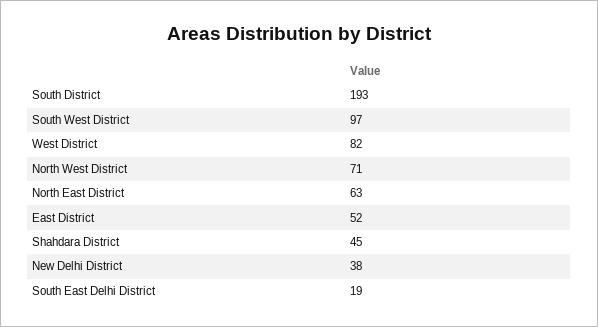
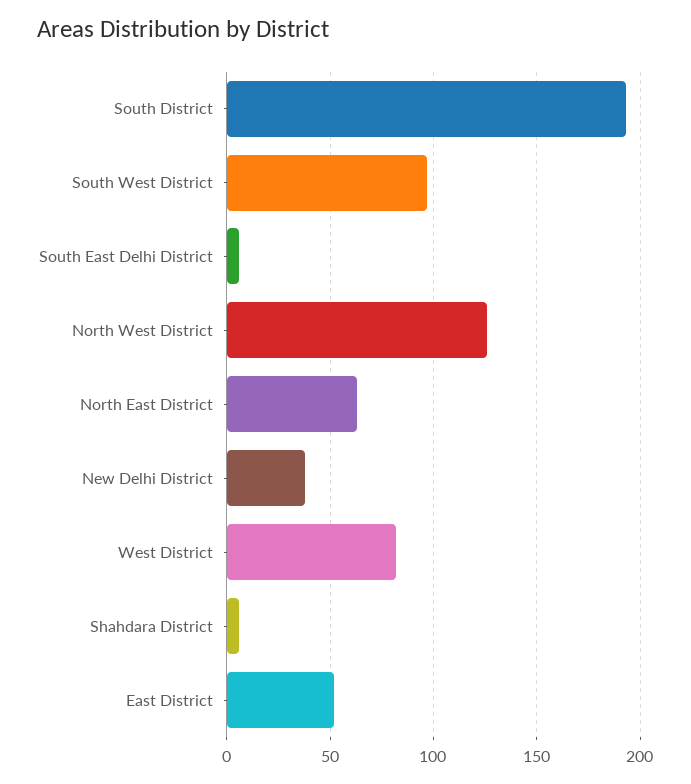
North West District: 71 -> 125
Shahdara District: 45 -> 5
South East Delhi District: 19 -> 5

